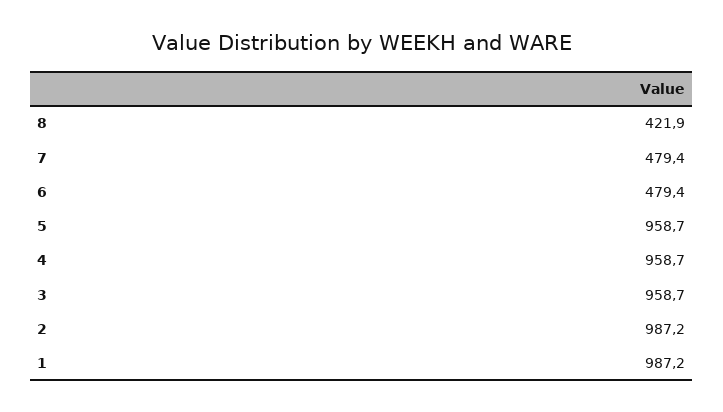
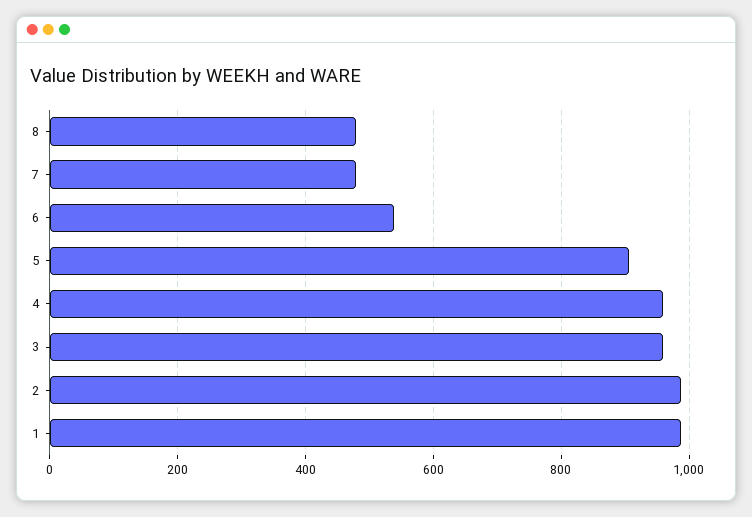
8: 421.9 -> 480
6: 479.4 -> 540
5: 958.7 -> 900

